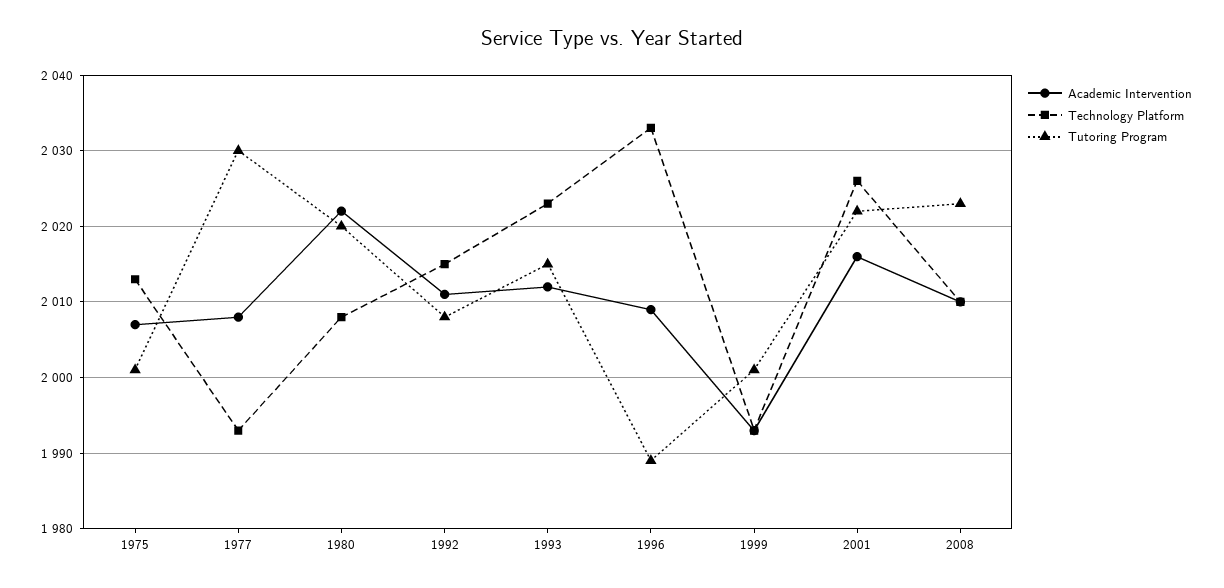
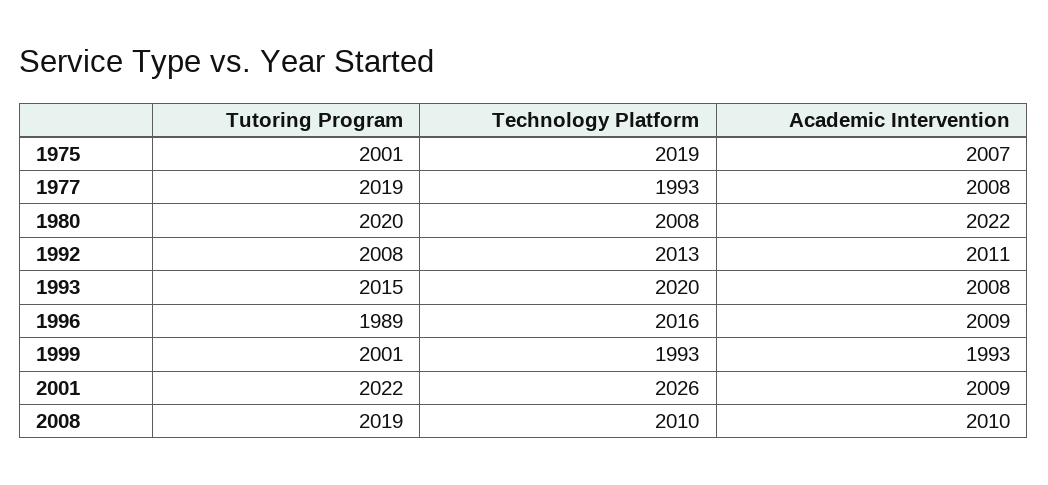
Technology Platform, 1975: 2013 -> 2019
Tutoring Program, 1977: 2030 -> 2019
Technology Platform, 1992: 2015 -> 2013
Academic Intervention, 1993: 2012 -> 2008
Technology Platform, 1993: 2023 -> 2020
Technology Platform, 1996: 2033 -> 2016
Academic Intervention, 2001: 2016 -> 2009
Tutoring Program, 2008: 2023 -> 2019

